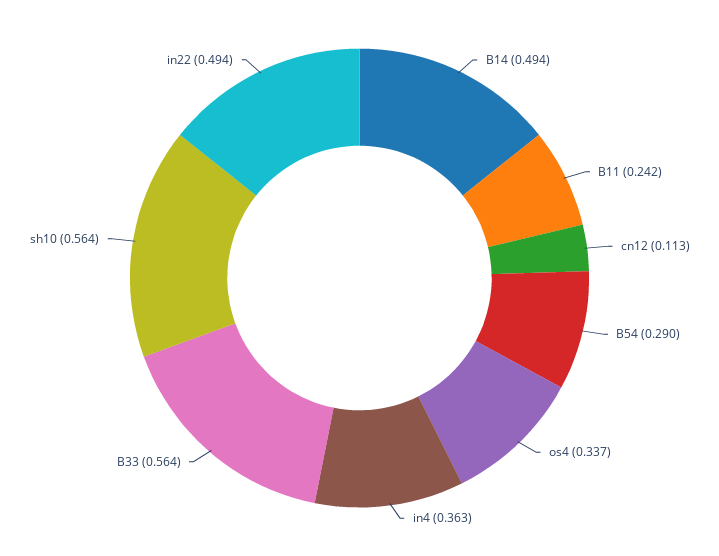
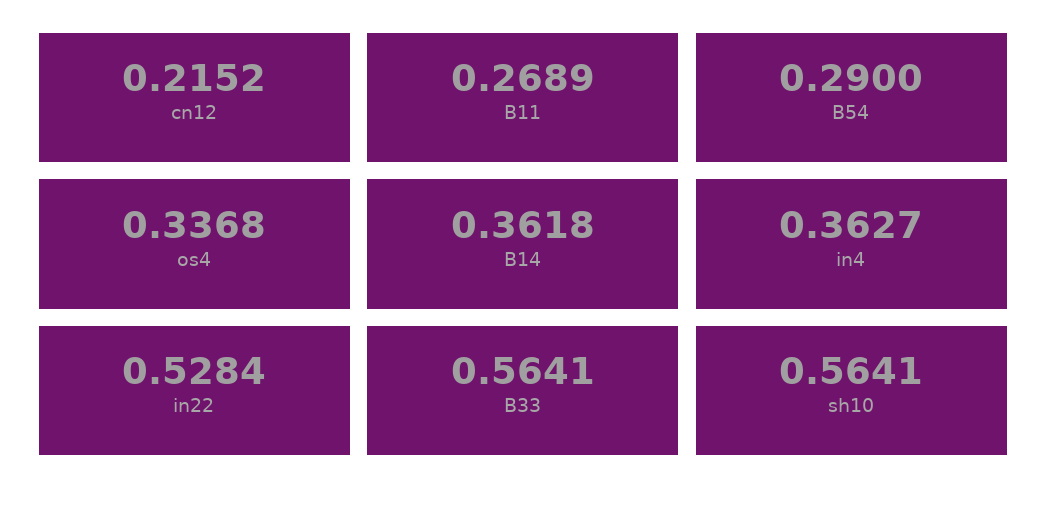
B14: 0.494 -> 0.3618
B11: 0.242 -> 0.2689
cn12: 0.113 -> 0.2152
in22: 0.494 -> 0.5284

